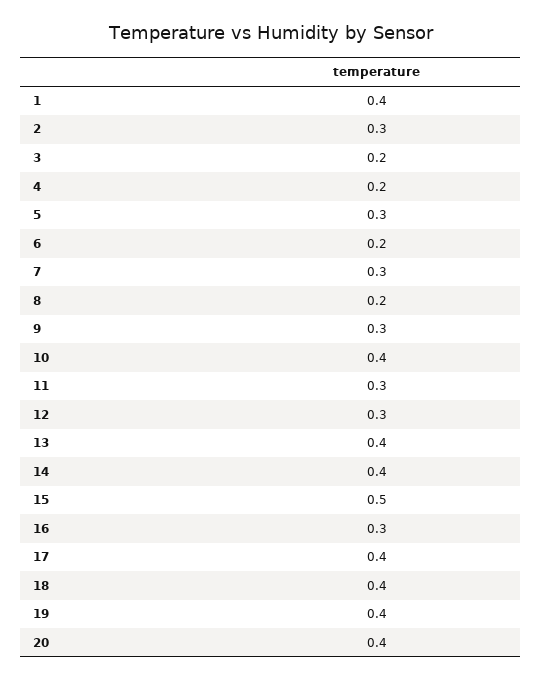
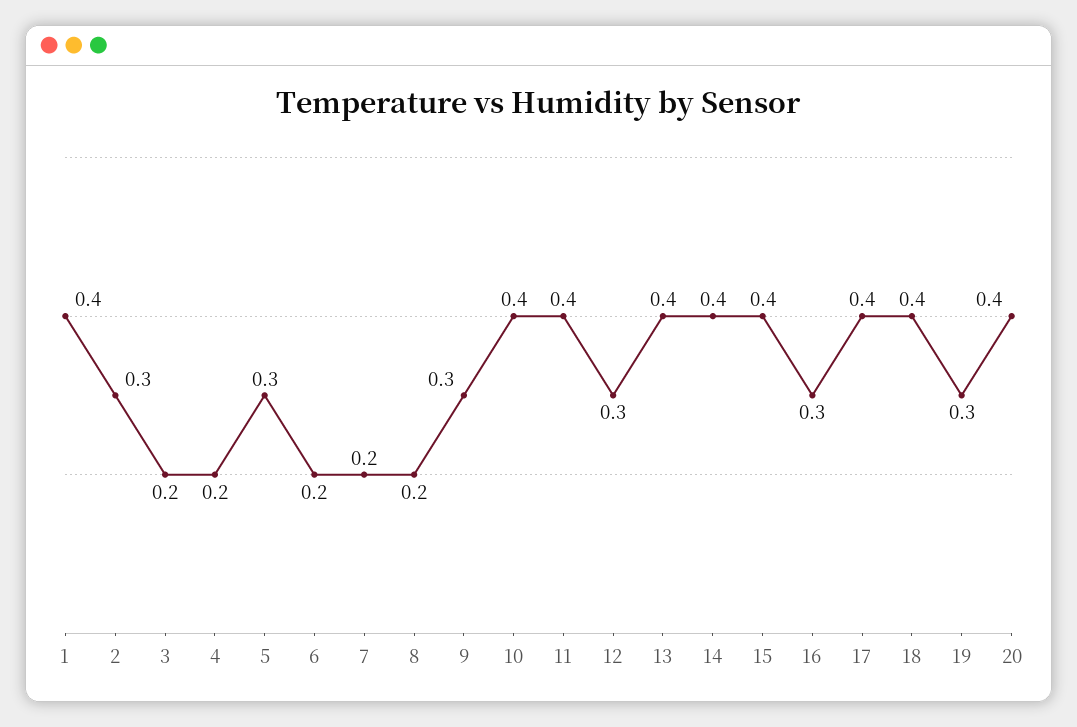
7: 0.3 -> 0.2
11: 0.3 -> 0.4
15: 0.5 -> 0.4
19: 0.4 -> 0.3

